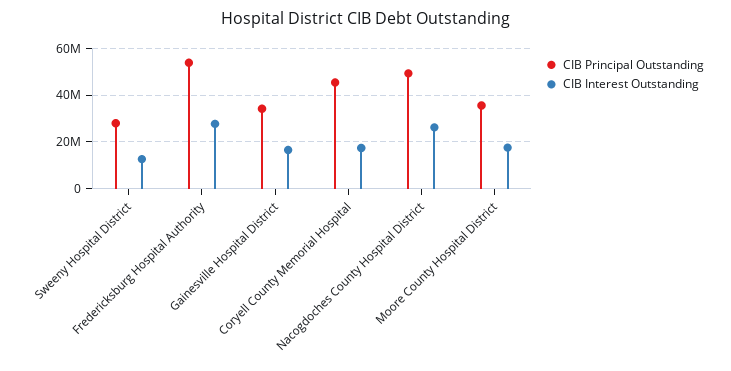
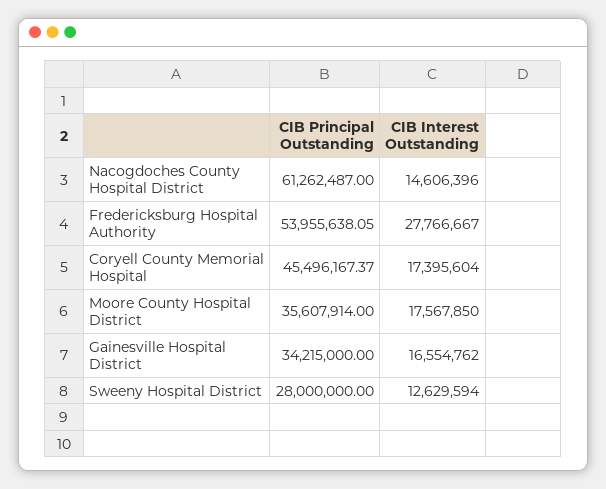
CIB Principal Outstanding, Nacogdoches County Hospital District: 50000000 -> 61262487
CIB Interest Outstanding, Nacogdoches County Hospital District: 25000000 -> 14606396

